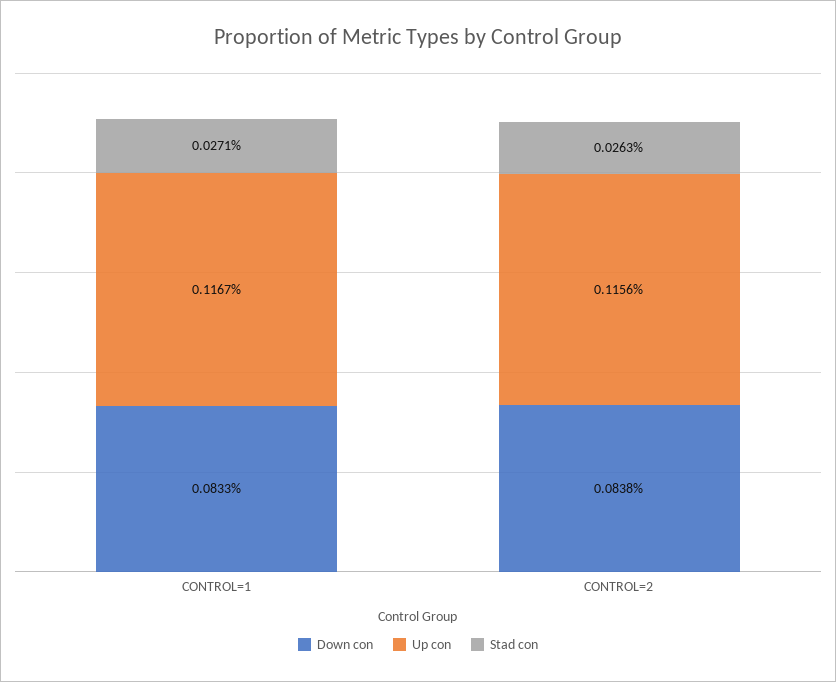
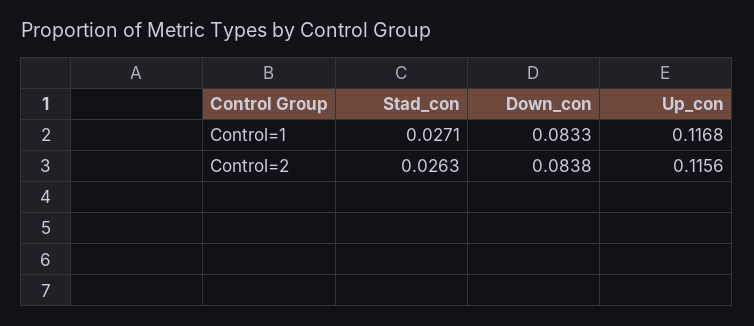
Up con, CONTROL=1: 0.1167 -> 0.1168

